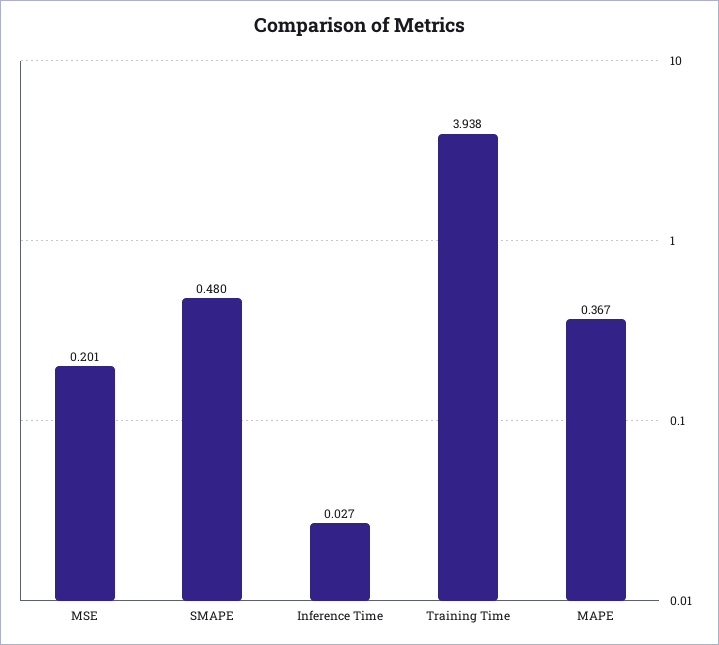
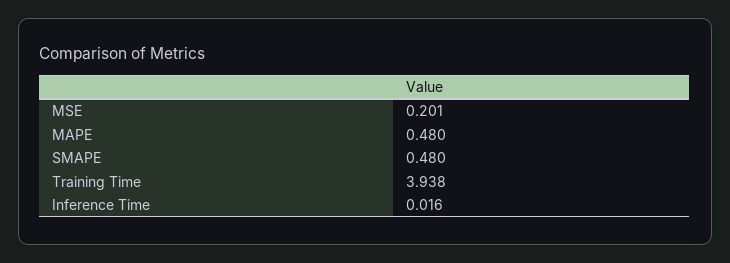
Inference Time: 0.027 -> 0.016
MAPE: 0.367 -> 0.48

